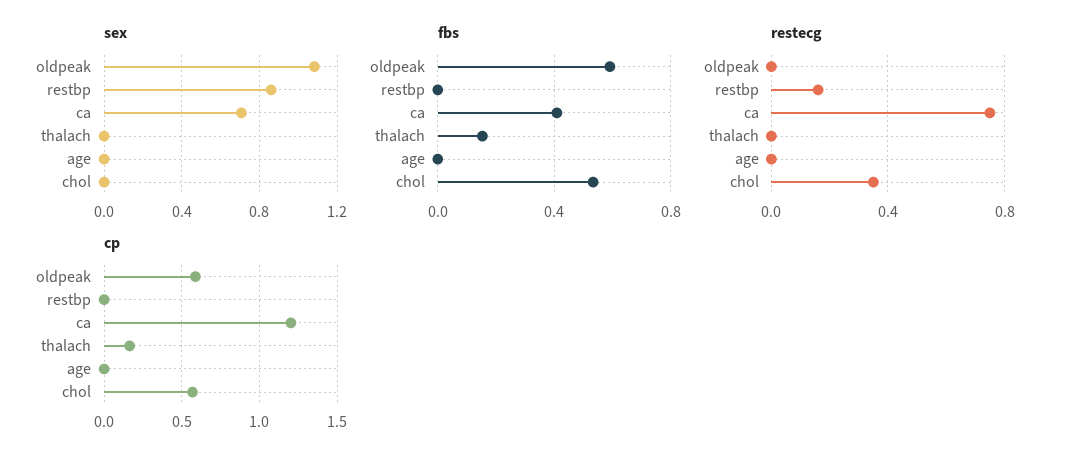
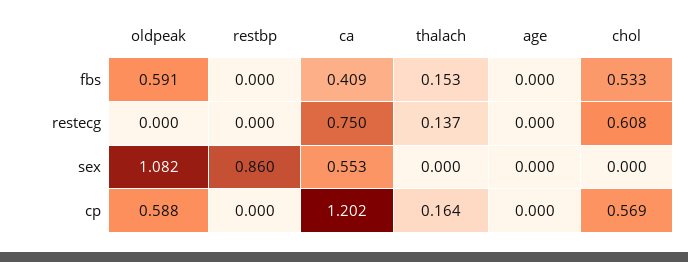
sex, ca: 0.7 -> 0.553
restecg, restbp: 0.15 -> 0
restecg, thalach: 0 -> 0.137
restecg, chol: 0.35 -> 0.608

